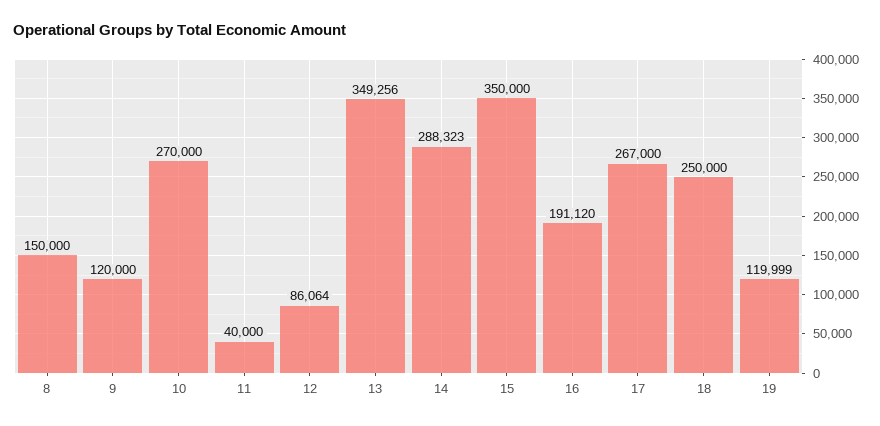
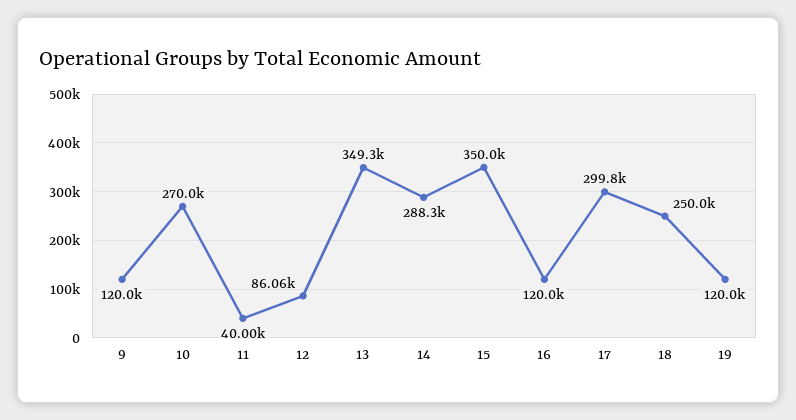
8: 150000 -> none
16: 191120 -> 120000
17: 267000 -> 299800

